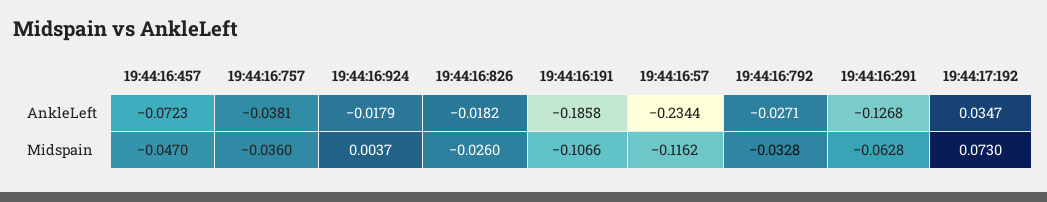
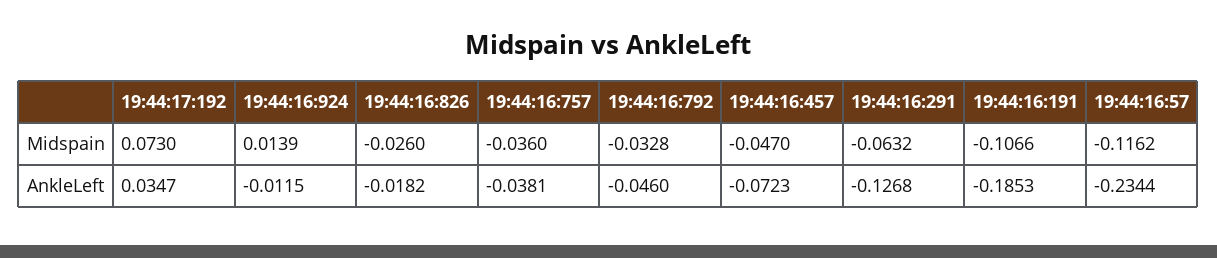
19:44:16:924, AnkleLeft: -0.0179 -> -0.0115
19:44:16:191, AnkleLeft: -0.1858 -> -0.1853
19:44:16:792, AnkleLeft: -0.0271 -> -0.046
19:44:16:924, Midspain: 0.0037 -> 0.0139
19:44:16:291, Midspain: -0.0628 -> -0.0632

